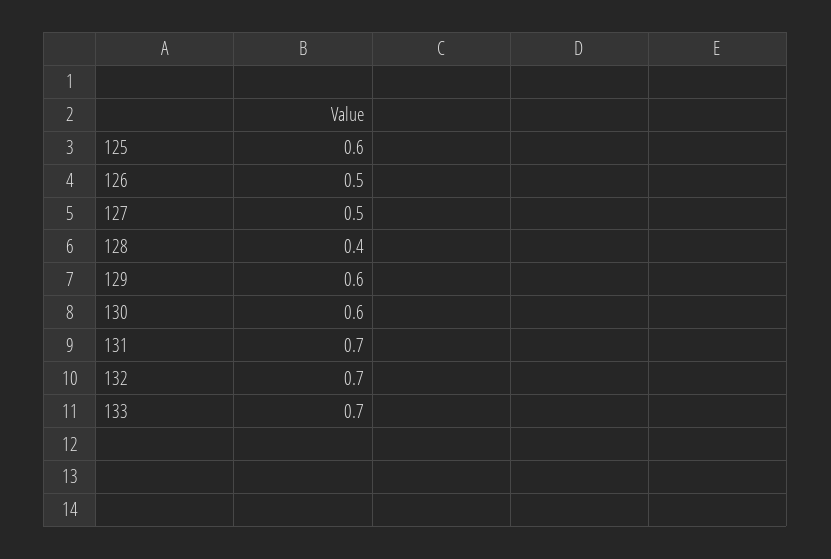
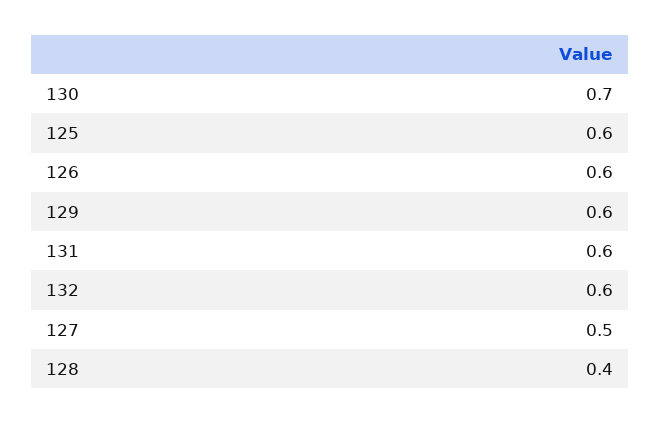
126: 0.5 -> 0.6
130: 0.6 -> 0.7
131: 0.7 -> 0.6
132: 0.7 -> 0.6
133: 0.7 -> none

